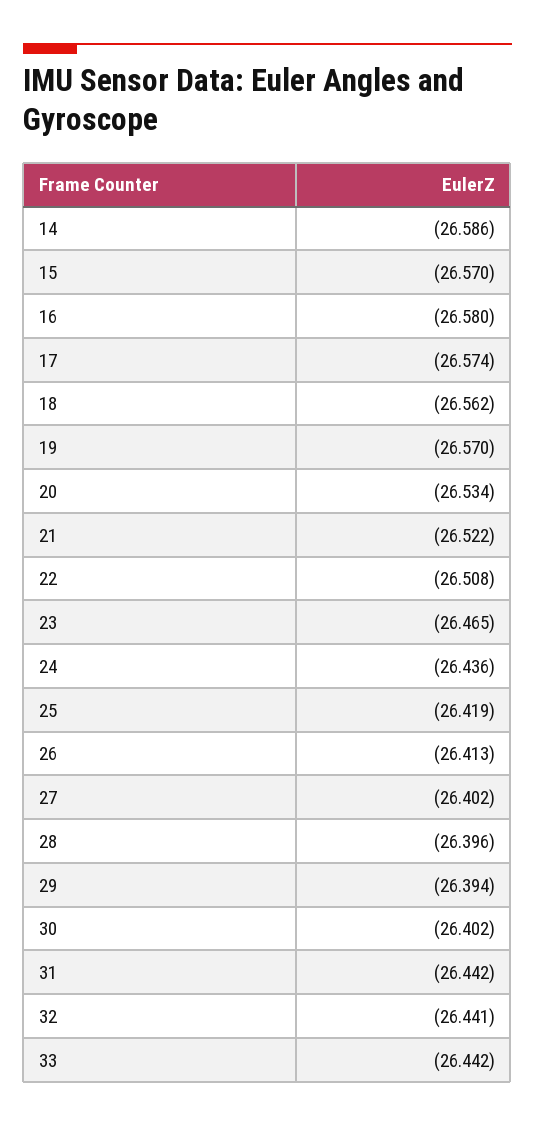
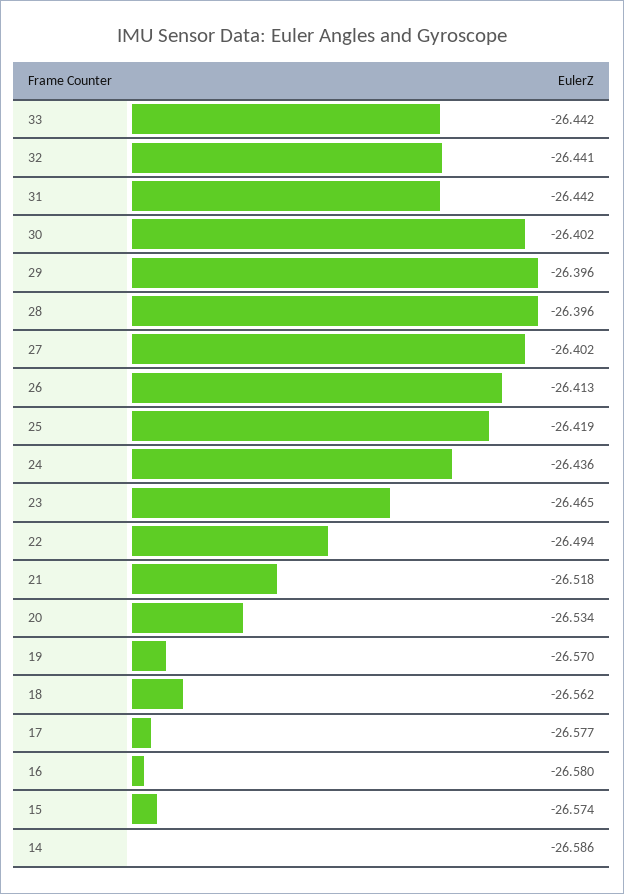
15: -26.57 -> -26.574
17: -26.574 -> -26.577
21: -26.522 -> -26.518
22: -26.508 -> -26.494
29: -26.394 -> -26.396

